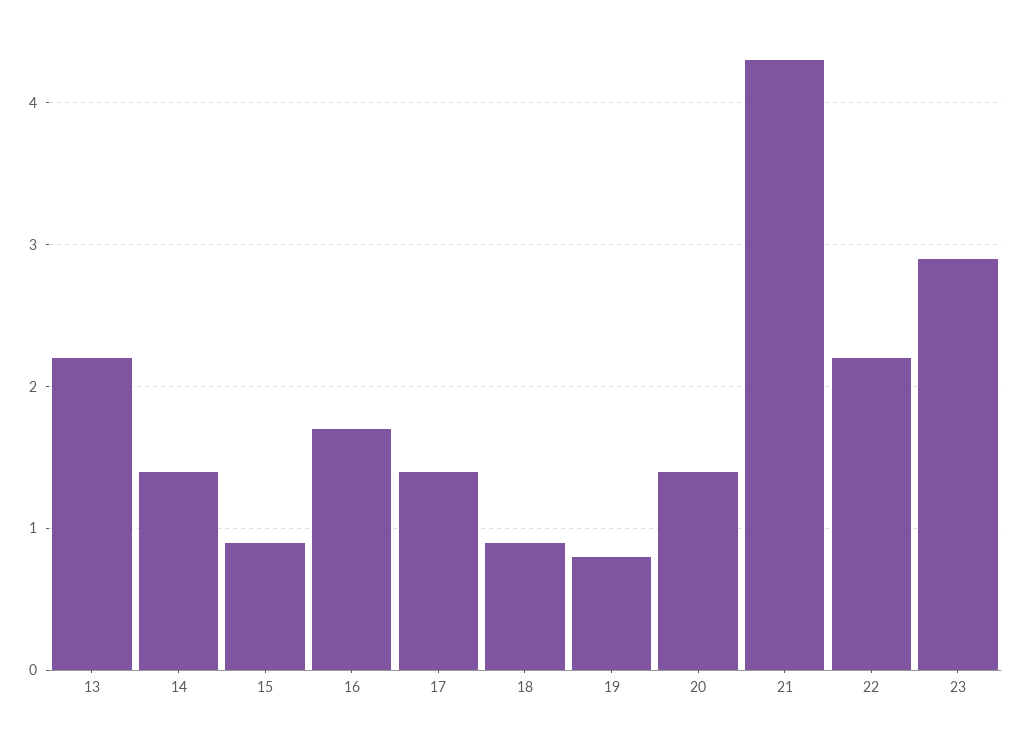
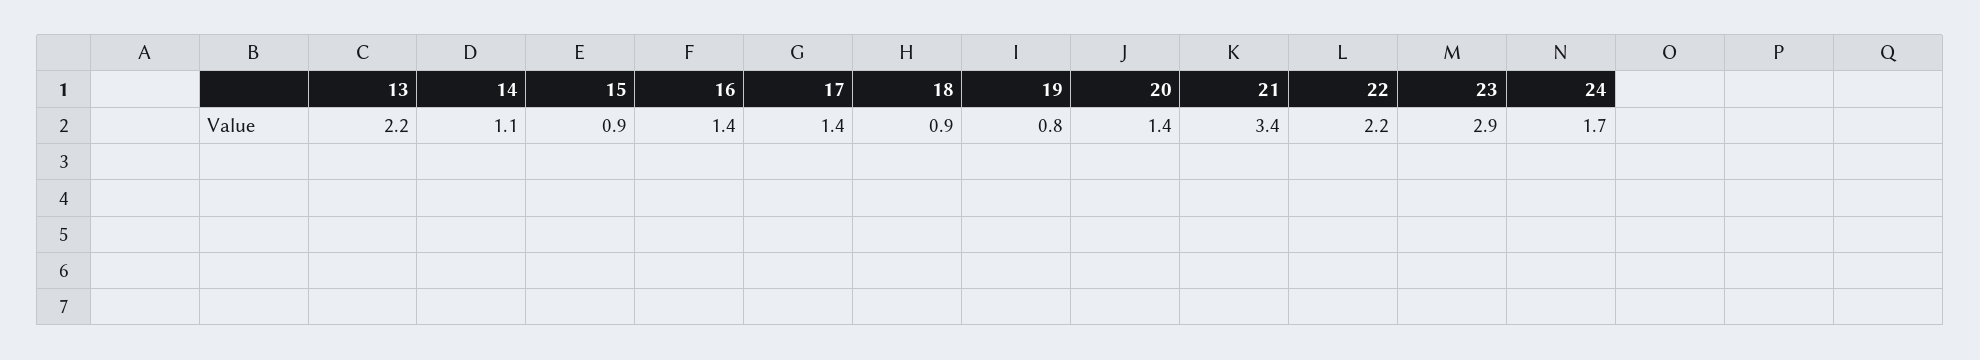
14: 1.4 -> 1.1
16: 1.7 -> 1.4
21: 4.3 -> 3.4
24: none -> 1.7

